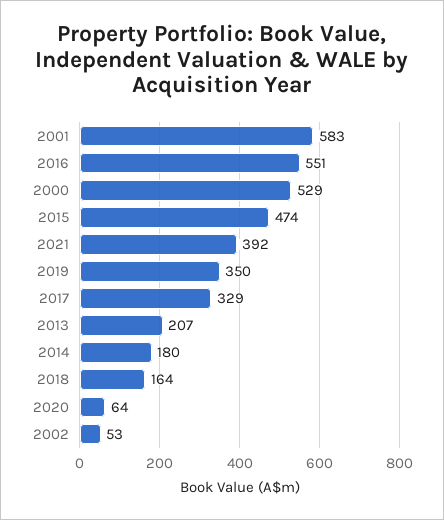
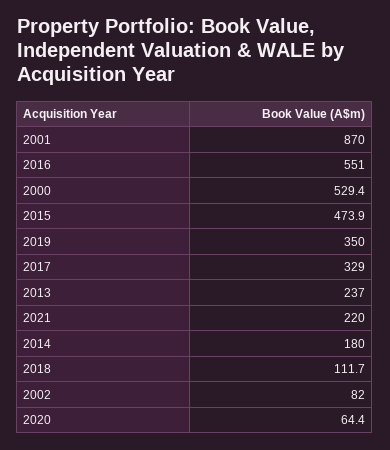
2001: 583 -> 870
2021: 392 -> 220
2013: 207 -> 237
2018: 164 -> 111.7
2002: 53 -> 82

